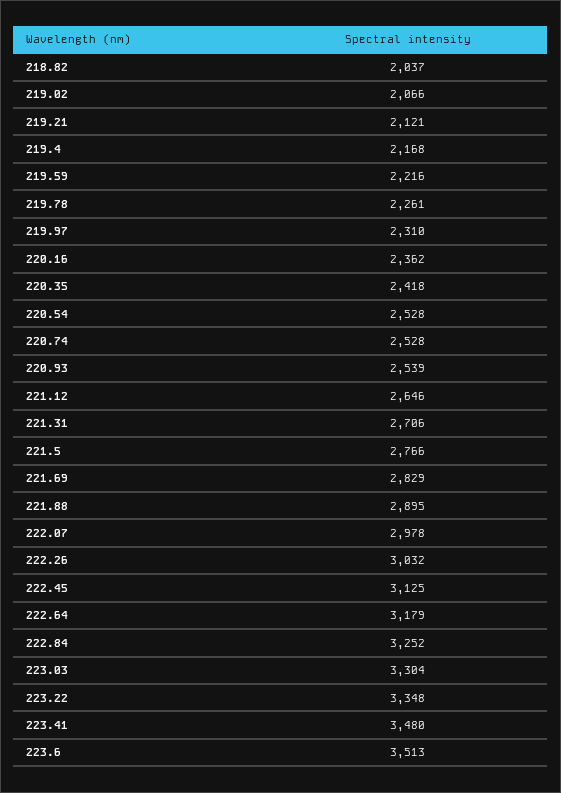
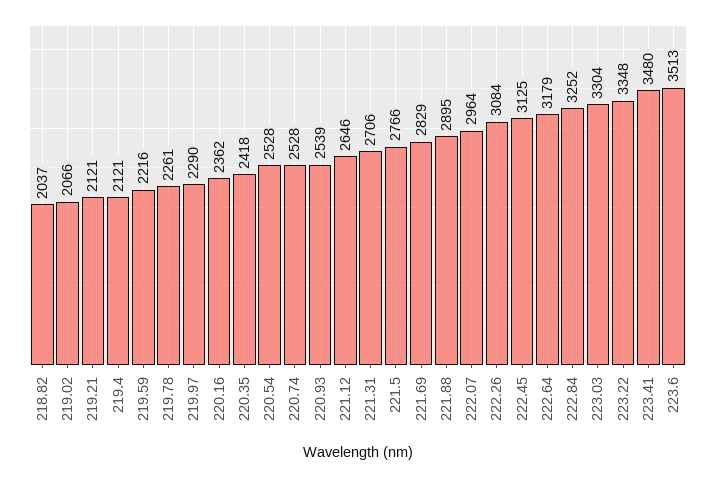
219.4: 2168 -> 2121
219.97: 2310 -> 2290
222.07: 2978 -> 2964
222.26: 3032 -> 3084

